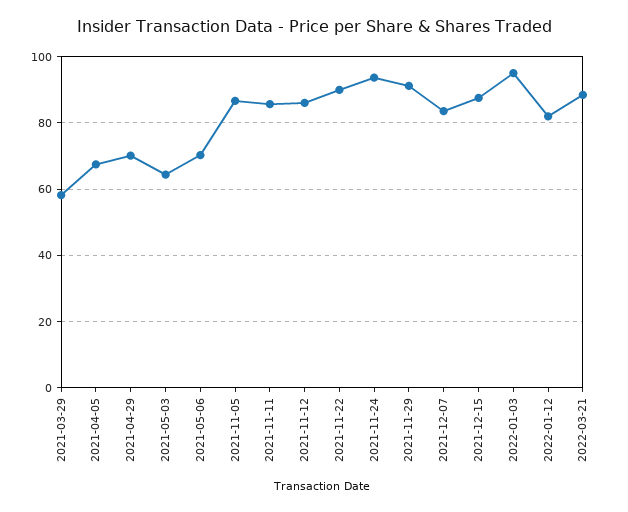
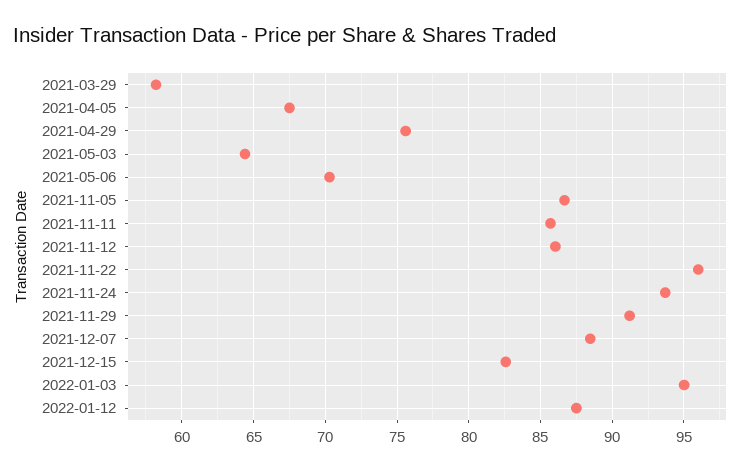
2021-04-29: 70 -> 75.5
2021-11-22: 90 -> 96
2021-12-07: 84 -> 88.5
2021-12-15: 88 -> 82.5
2022-01-12: 82 -> 87.5
2022-03-21: 88 -> none

